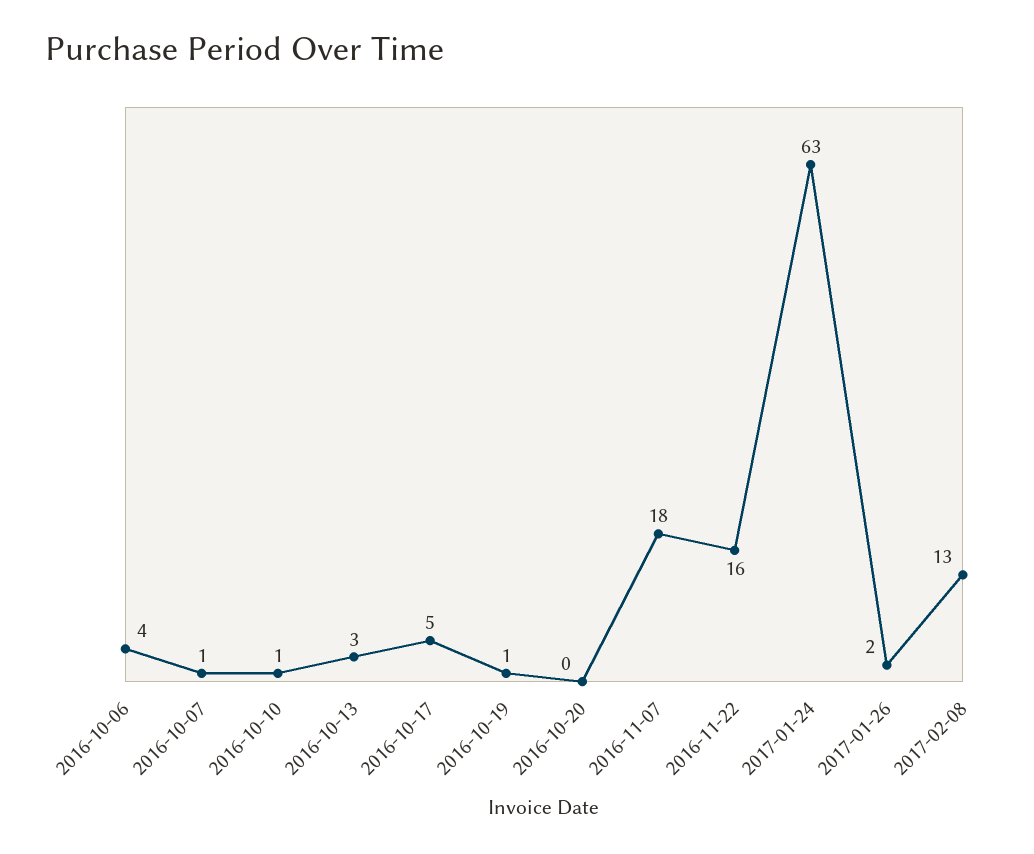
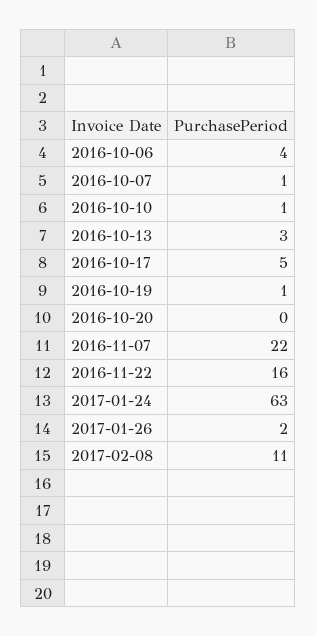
2016-11-07: 18 -> 22
2017-02-08: 13 -> 11

